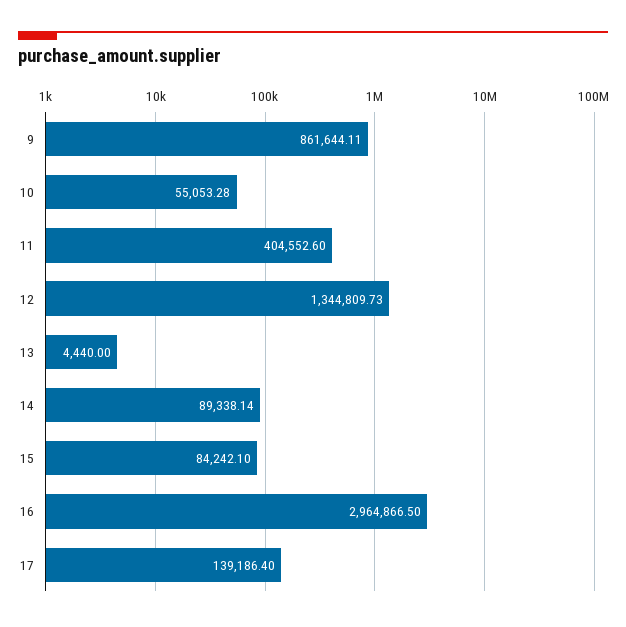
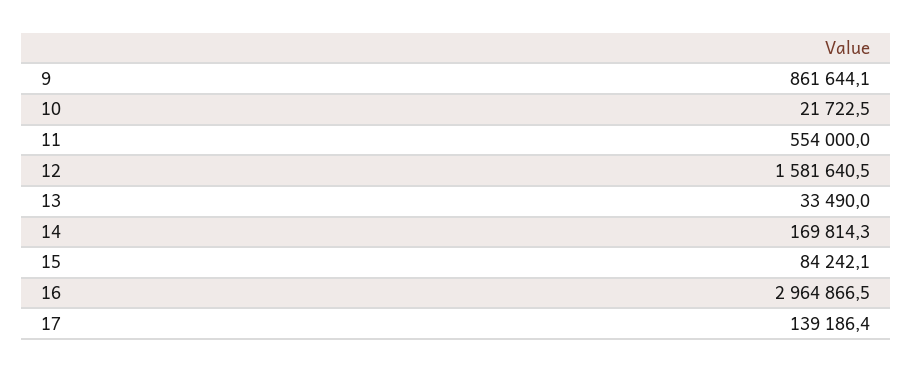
10: 55053.28 -> 21722.5
11: 404552.6 -> 554000
12: 1344809.73 -> 1581640.5
13: 4440 -> 33490
14: 89338.14 -> 169814.3

